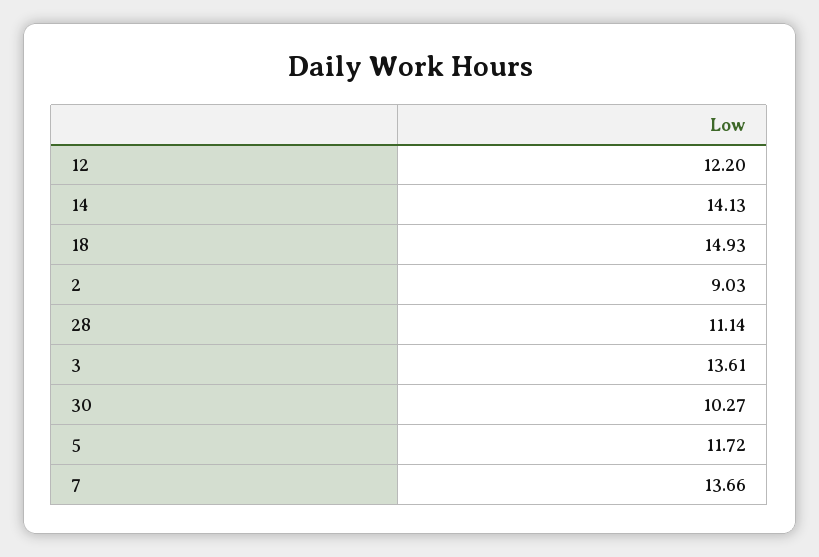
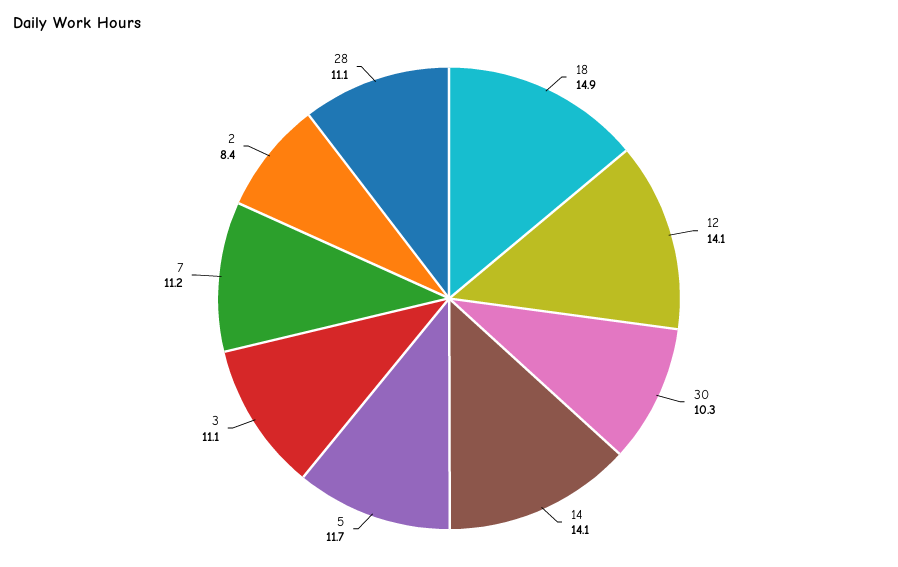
12: 12.2 -> 14.1
2: 9.03 -> 8.4
3: 13.61 -> 11.1
7: 13.66 -> 11.2

